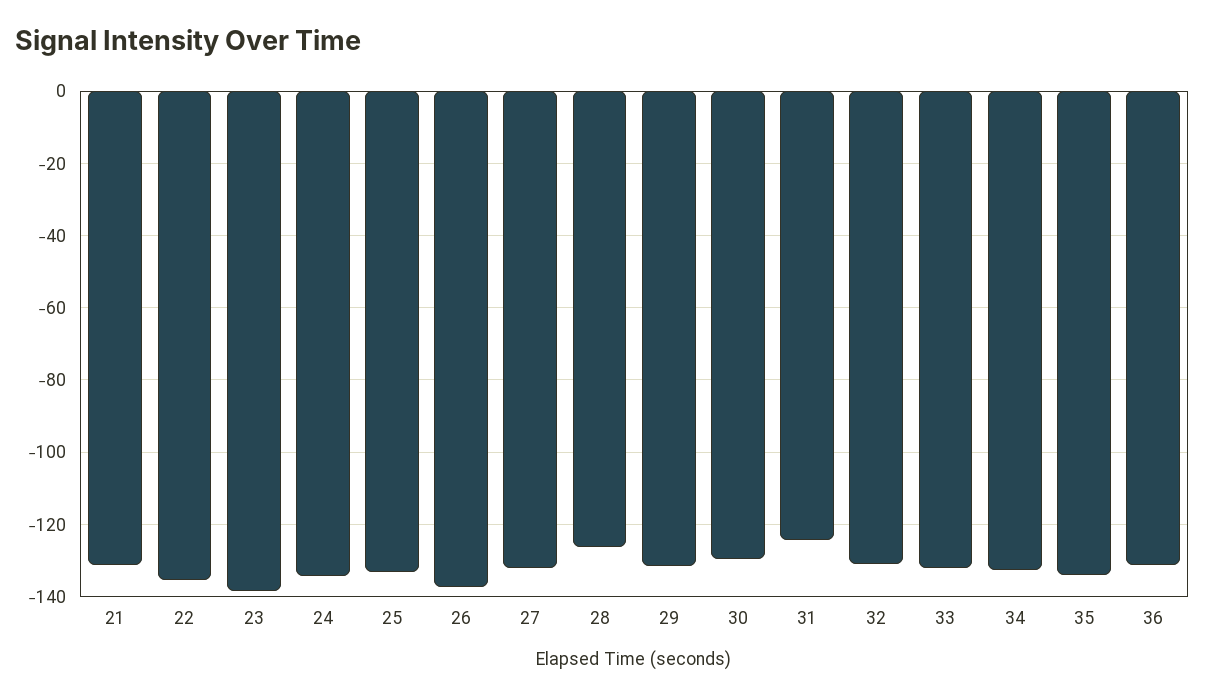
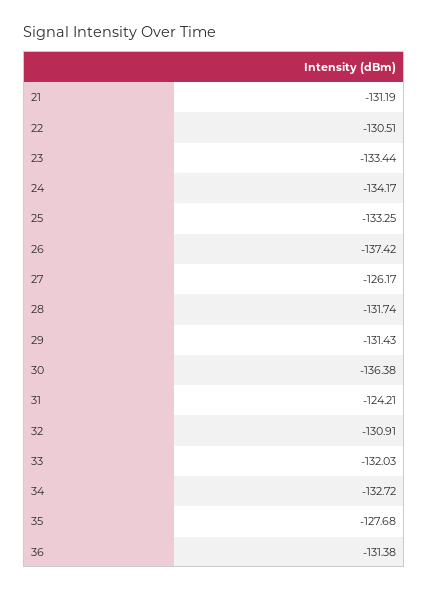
22: -136 -> -130.51
23: -138 -> -133.44
27: -132 -> -126.17
28: -126 -> -131.74
30: -130 -> -136.38
35: -134 -> -127.68

